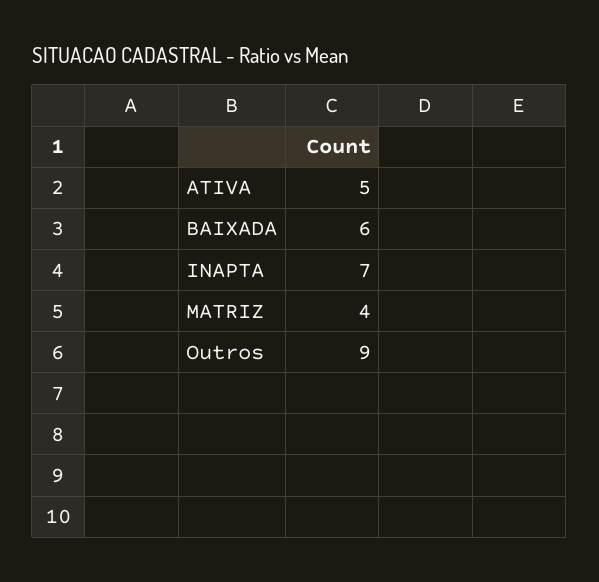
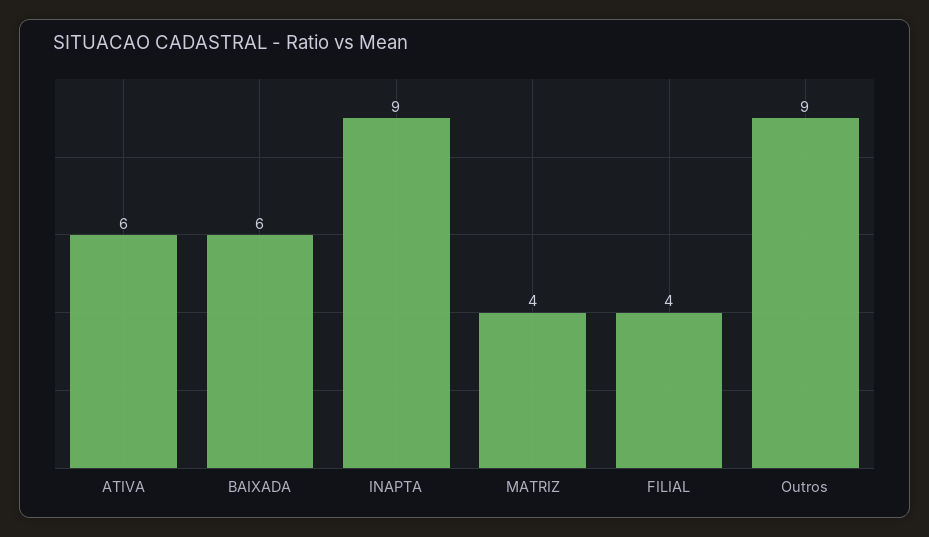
ATIVA: 5 -> 6
INAPTA: 7 -> 9
FILIAL: none -> 4

